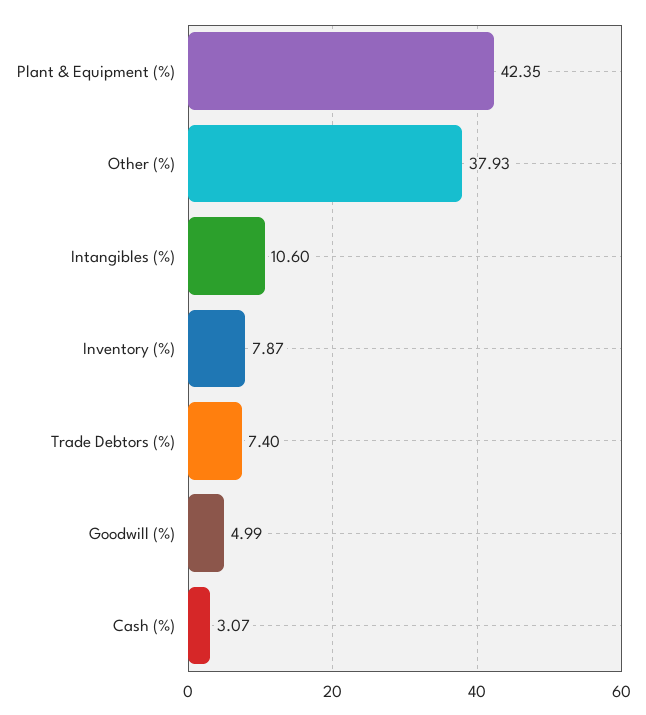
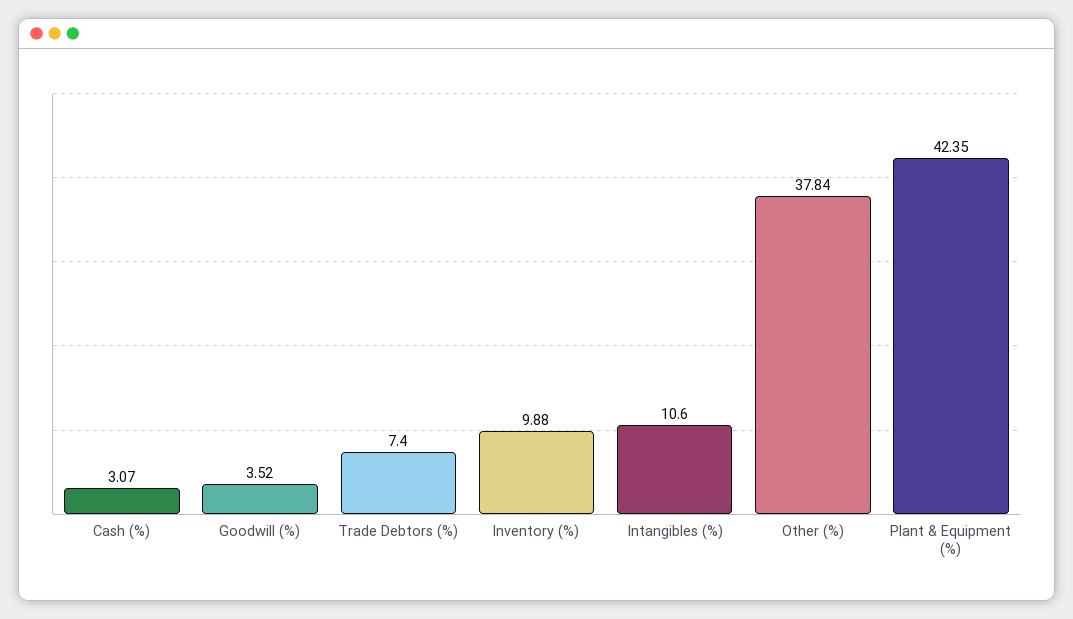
Other (%): 37.93 -> 37.84
Inventory (%): 7.87 -> 9.88
Goodwill (%): 4.99 -> 3.52

